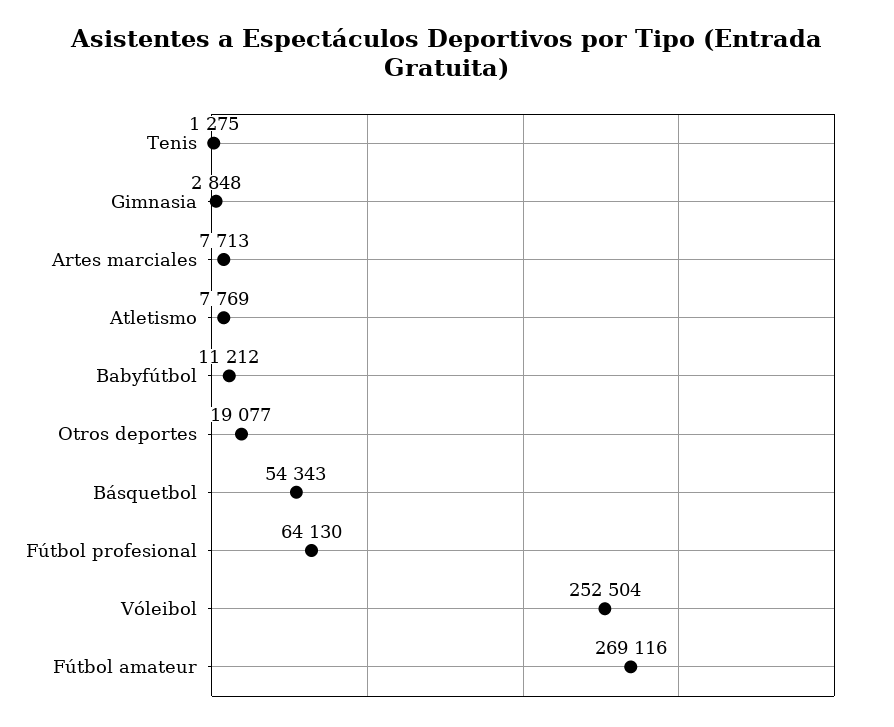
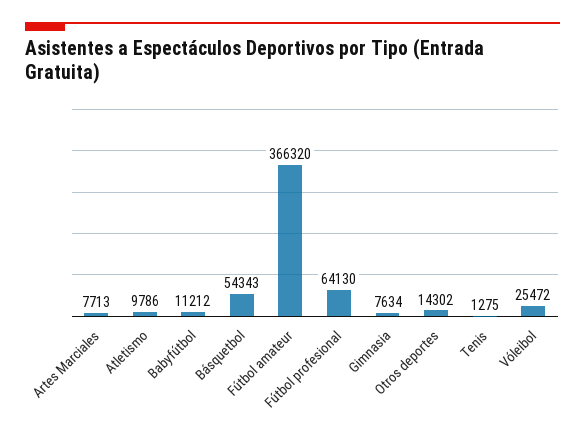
Gimnasia: 2848 -> 7634
Atletismo: 7769 -> 9786
Otros deportes: 19077 -> 14302
Vóleibol: 252504 -> 25472
Fútbol amateur: 269116 -> 366320

